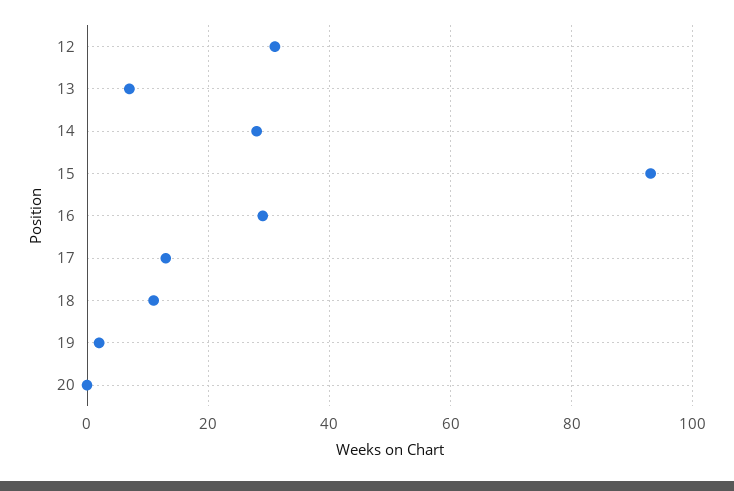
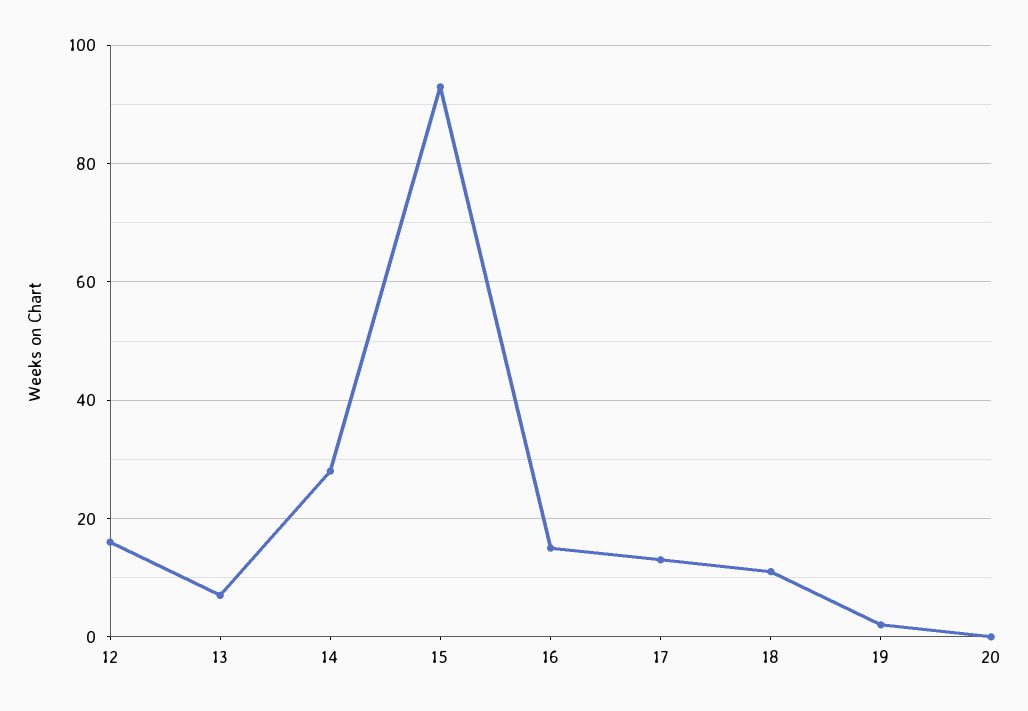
12: 30 -> 15
16: 30 -> 15

